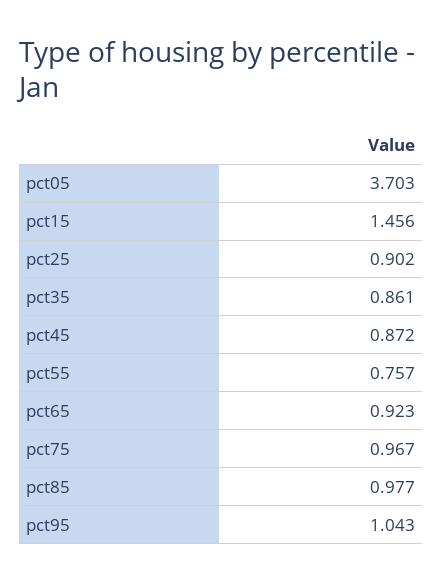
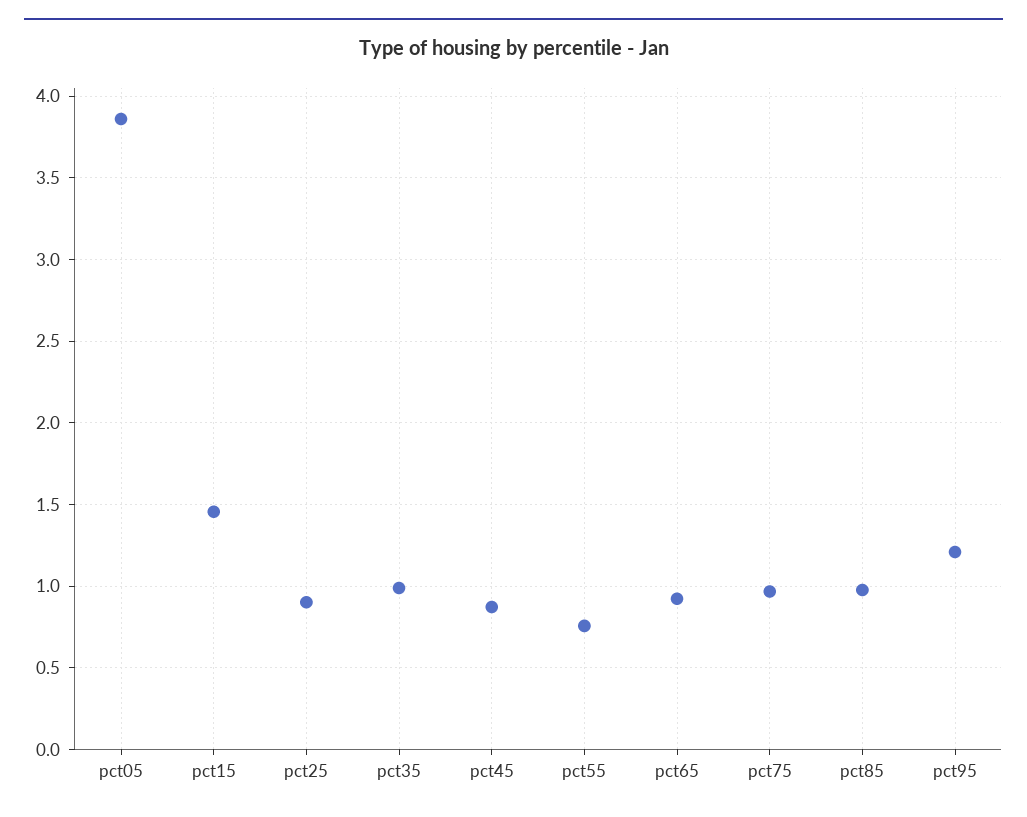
pct05: 3.703 -> 3.85
pct35: 0.861 -> 1
pct95: 1.043 -> 1.2

